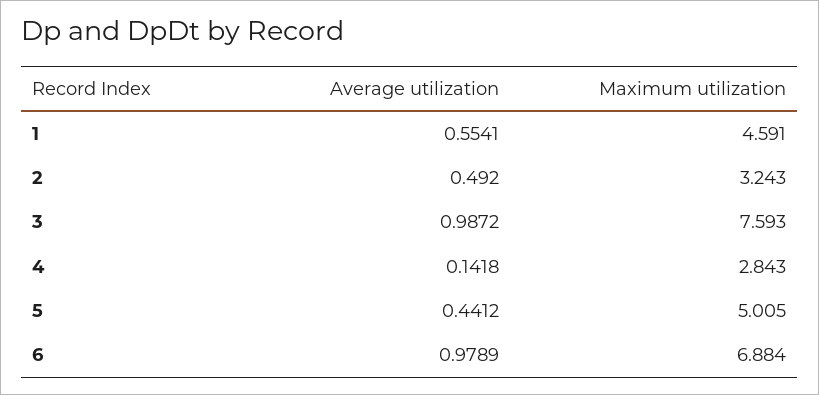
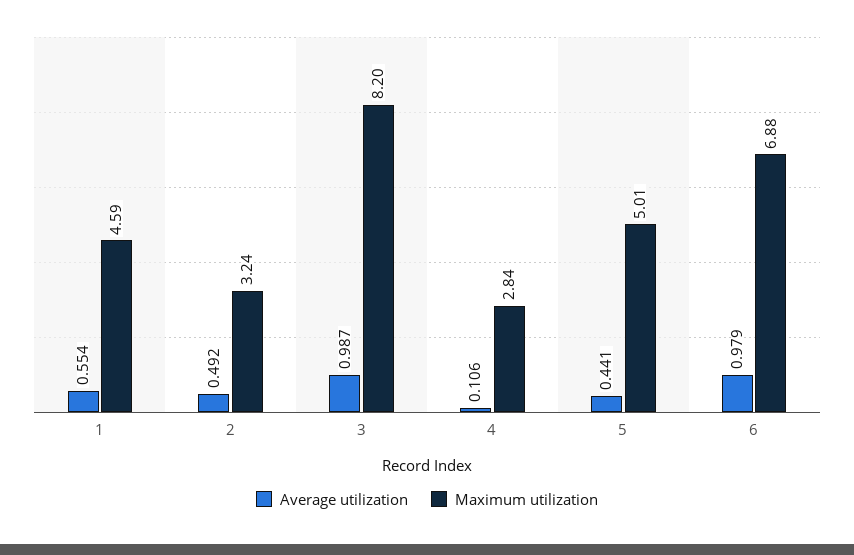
Maximum utilization, 3: 7.593 -> 8.2
Average utilization, 4: 0.1418 -> 0.106

